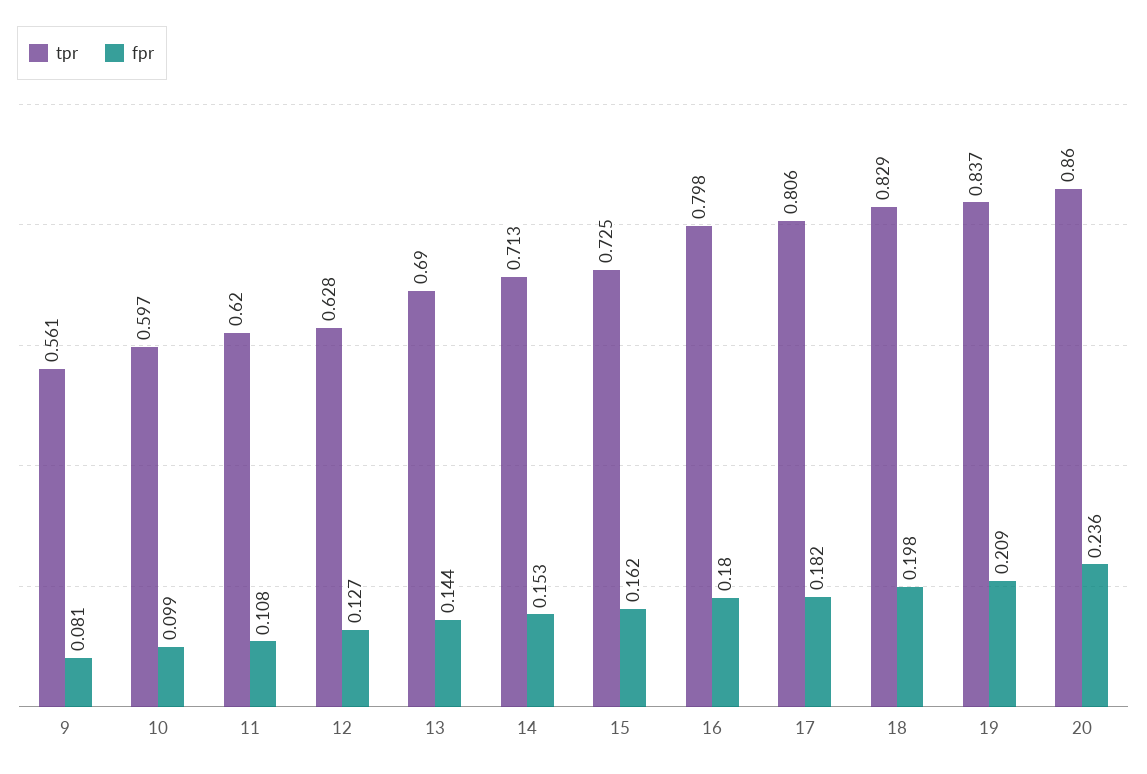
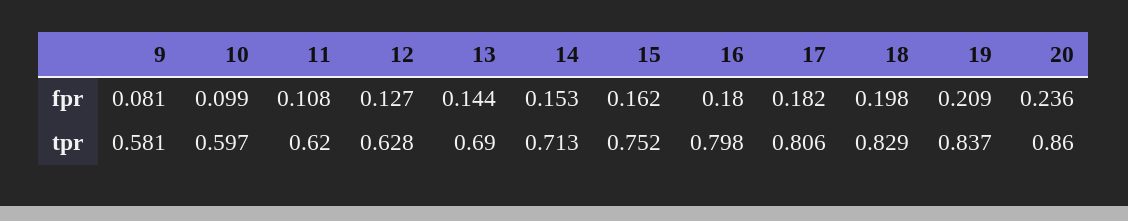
tpr, 9: 0.561 -> 0.581
tpr, 15: 0.725 -> 0.752

